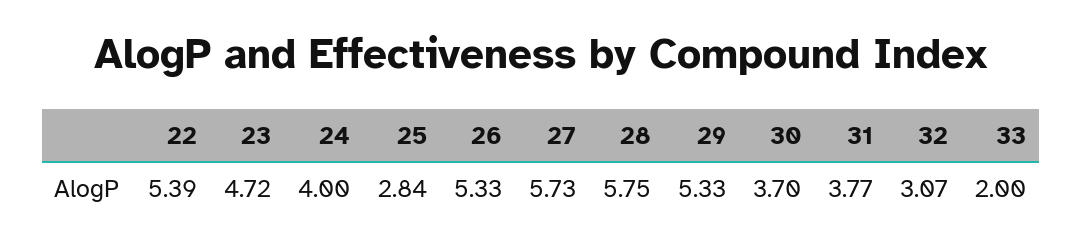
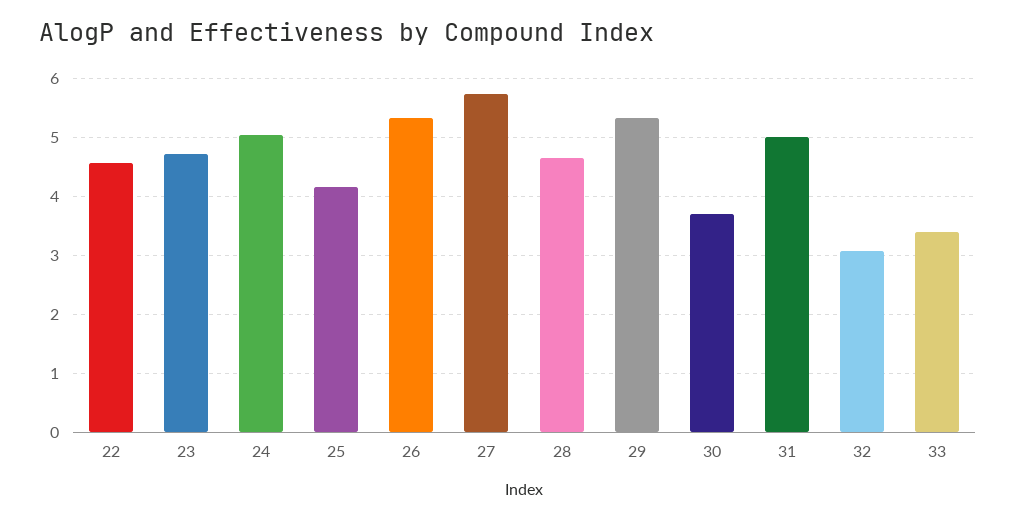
22: 5.39 -> 4.6
24: 4 -> 5
25: 2.84 -> 4.2
28: 5.75 -> 4.6
31: 3.77 -> 5
33: 2 -> 3.4

